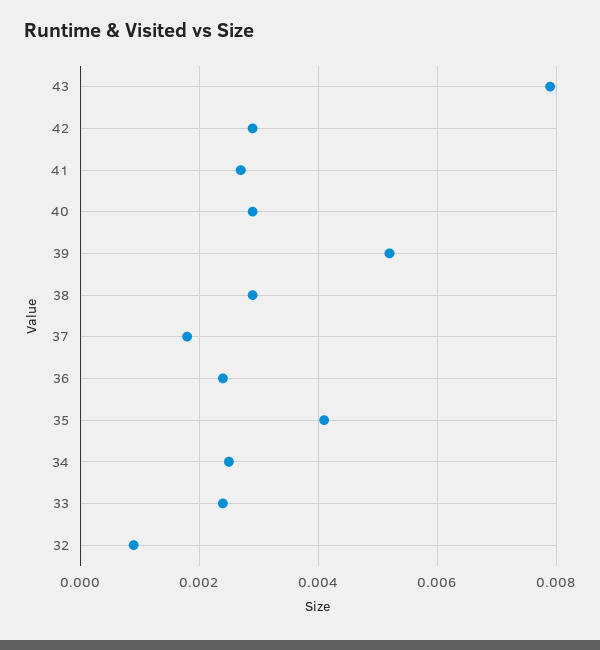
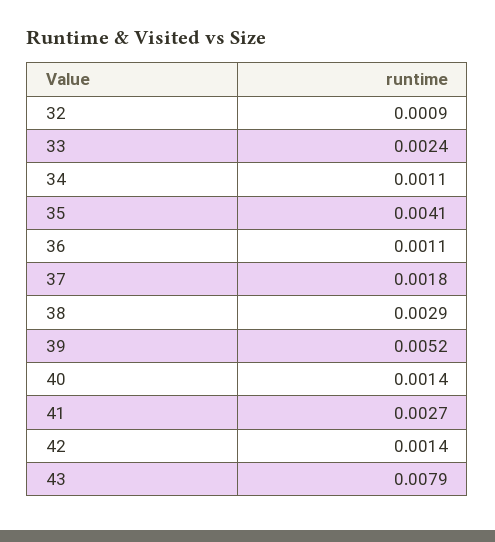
42: 0.003 -> 0.0014
40: 0.003 -> 0.0014
36: 0.0025 -> 0.0011
34: 0.0025 -> 0.0011

